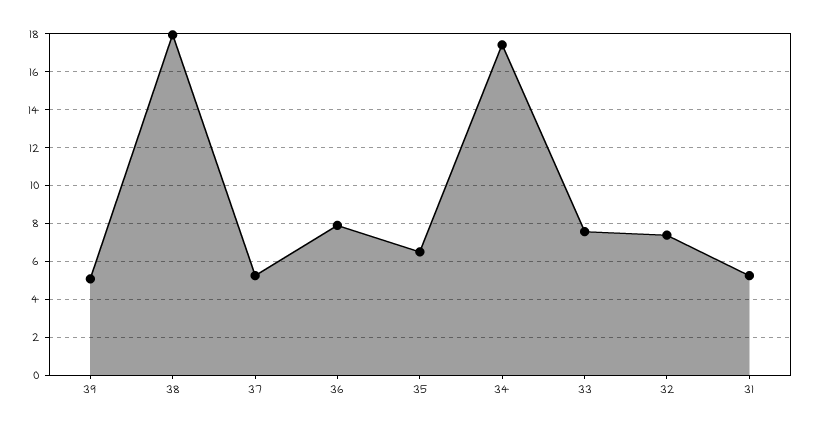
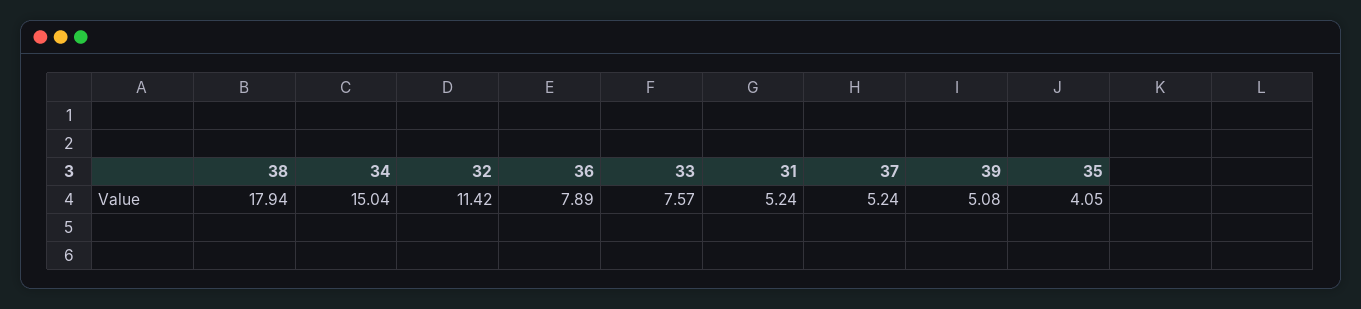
35: 6.5 -> 4.05
34: 17.5 -> 15.04
32: 7.5 -> 11.42

